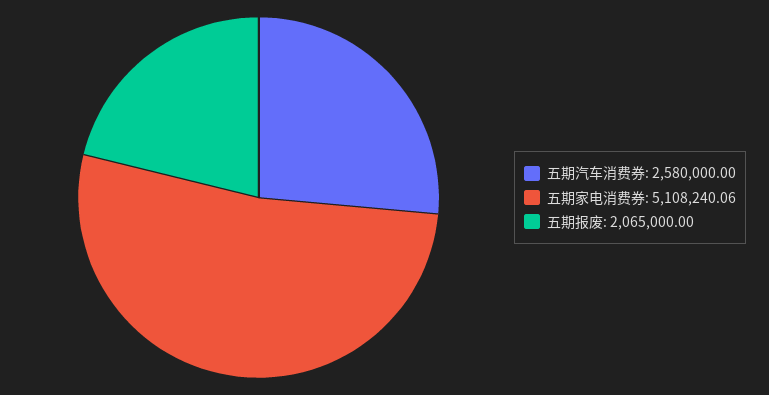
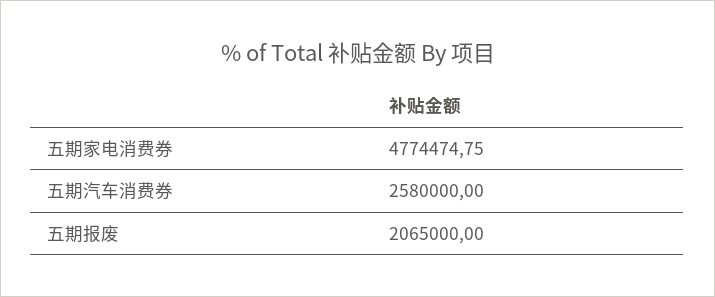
五期家电消费券: 5108240.06 -> 4774474.75

